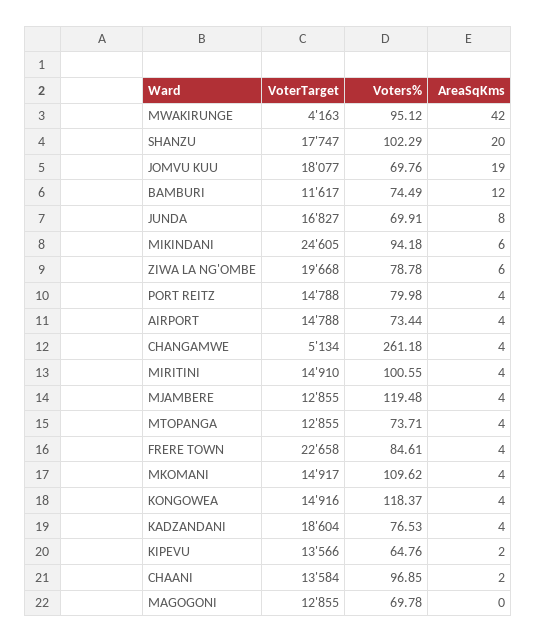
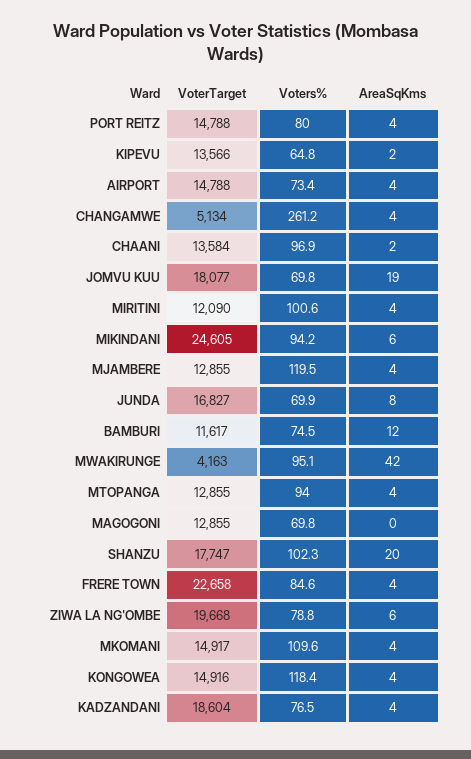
VoterTarget, MIRITINI: 14910 -> 12090
Voters%, MTOPANGA: 73.71 -> 94

